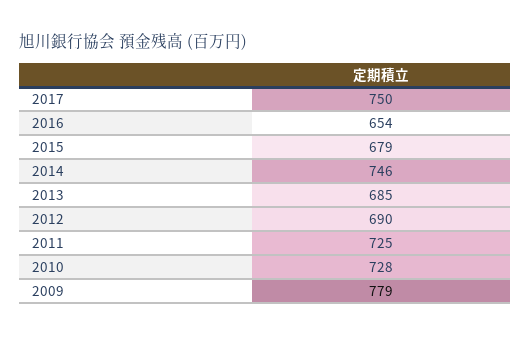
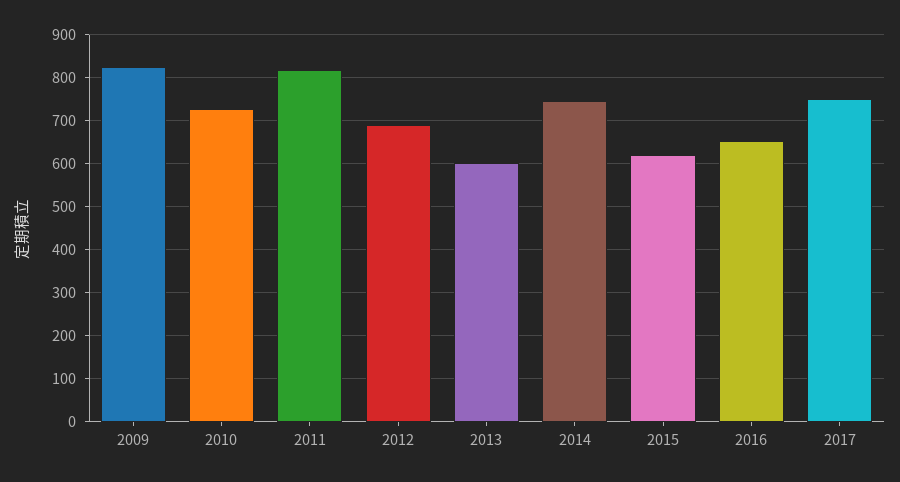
2015: 679 -> 620
2013: 685 -> 600
2011: 725 -> 820
2009: 779 -> 820

